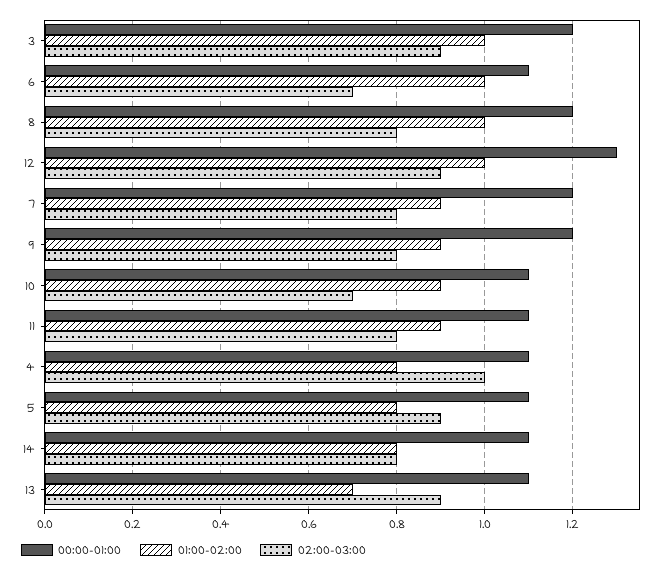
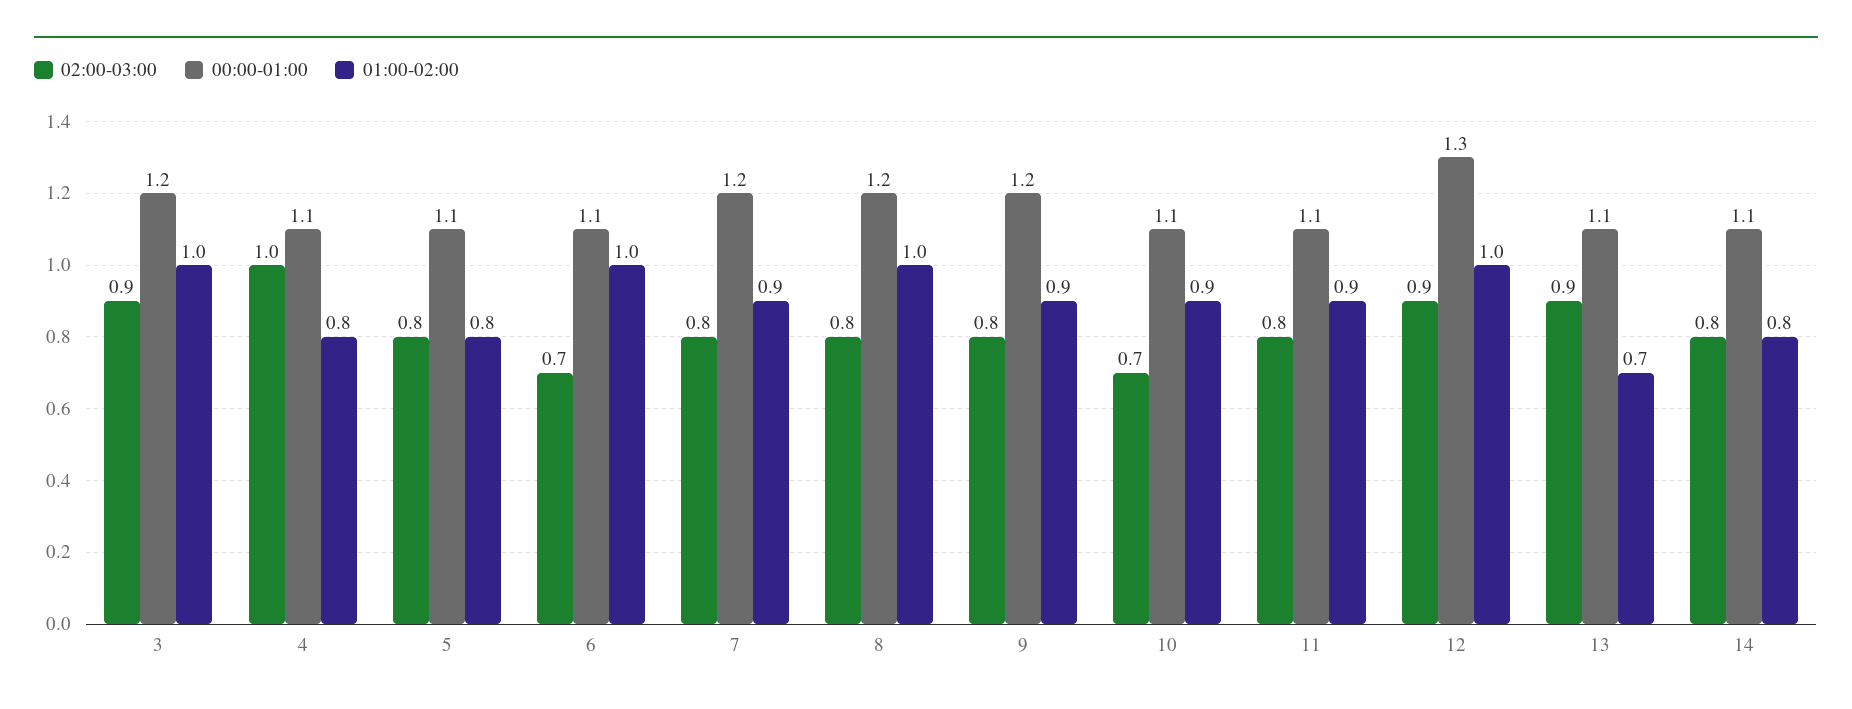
02:00-03:00, 5: 0.9 -> 0.8

